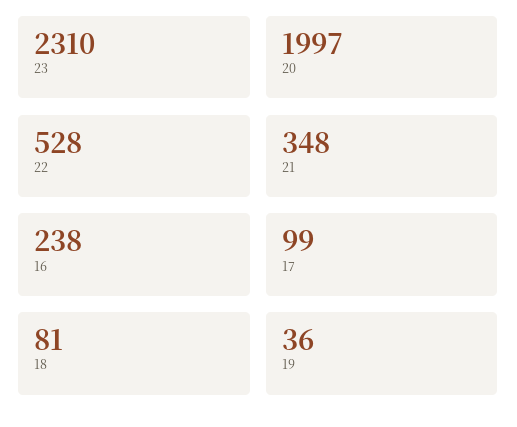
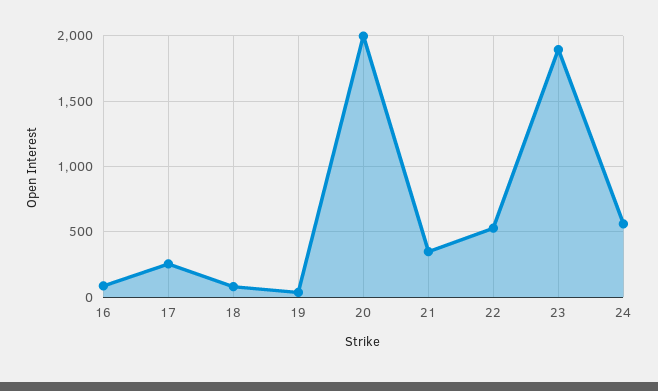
23: 2310 -> 1900
16: 238 -> 100
17: 99 -> 250
24: none -> 550

